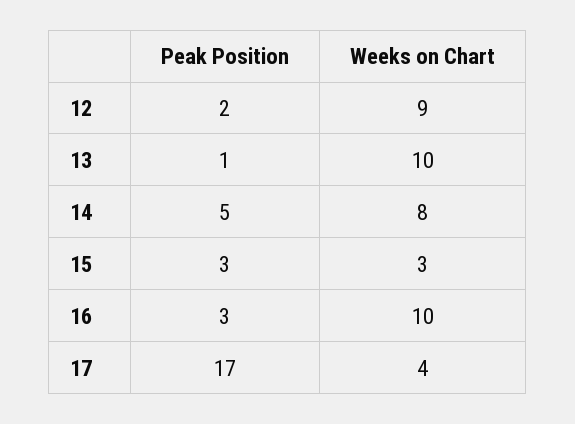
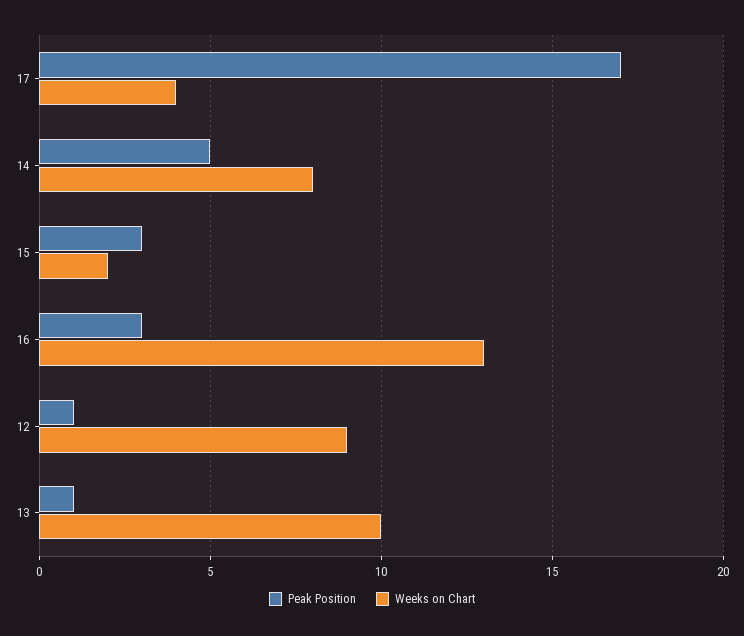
Peak Position, 12: 2 -> 1
Weeks on Chart, 15: 3 -> 2
Weeks on Chart, 16: 10 -> 13

